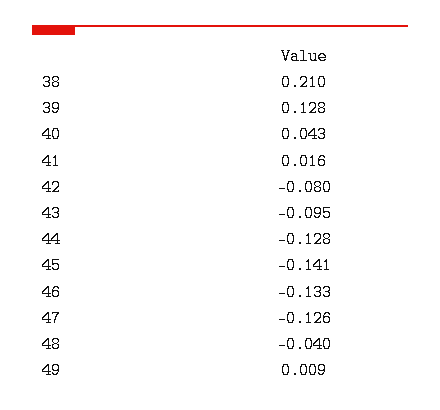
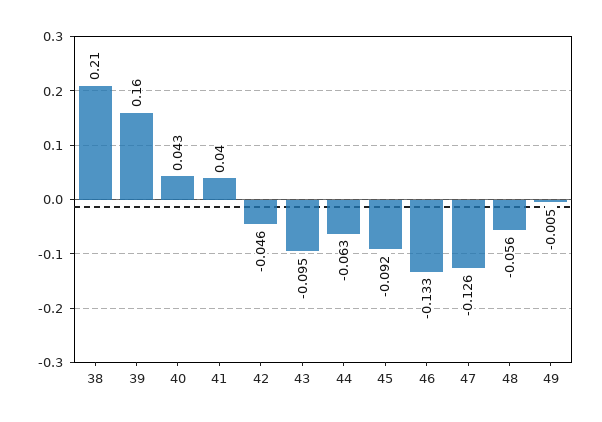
39: 0.128 -> 0.16
41: 0.016 -> 0.04
42: -0.08 -> -0.046
44: -0.128 -> -0.063
45: -0.141 -> -0.092
48: -0.04 -> -0.056
49: 0.009 -> -0.005

